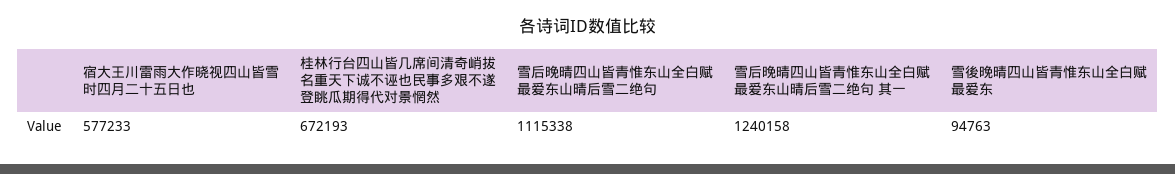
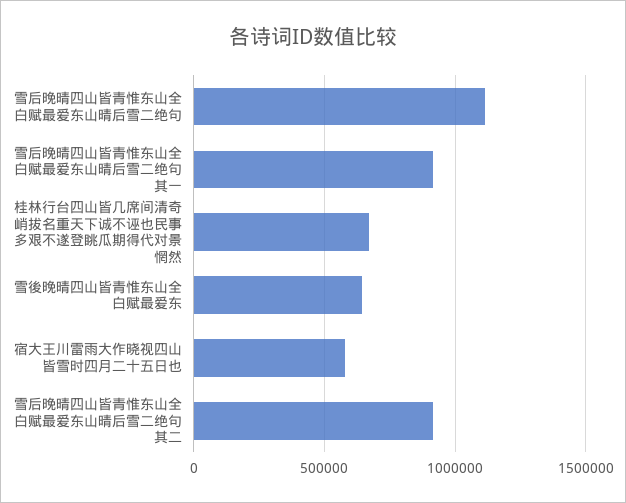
雪后晚晴四山皆青惟东山全白赋最爱东山晴后雪二绝句 其一: 1240158 -> 900000
雪後晚晴四山皆青惟东山全白赋最爱东: 94763 -> 650000
雪后晚晴四山皆青惟东山全白赋最爱东山晴后雪二绝句 其二: none -> 900000

